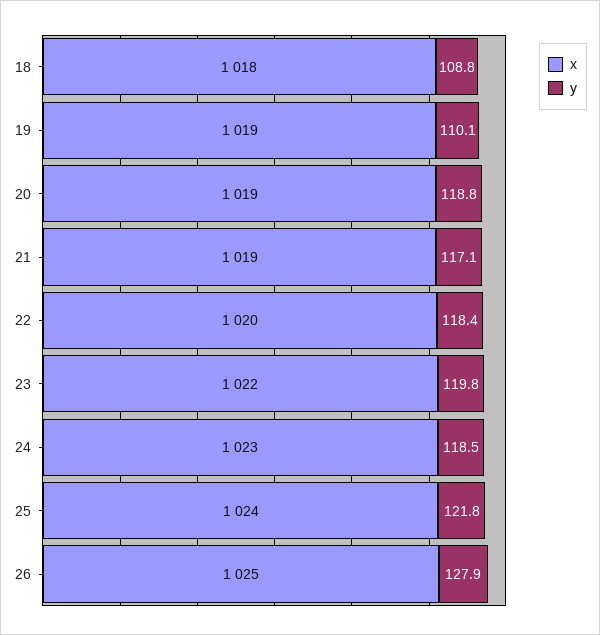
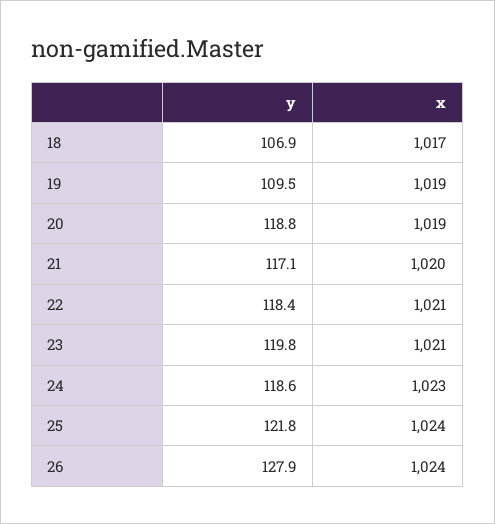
x, 18: 1018 -> 1017
y, 18: 108.8 -> 106.9
y, 19: 110.1 -> 109.5
x, 21: 1019 -> 1020
x, 22: 1020 -> 1021
x, 23: 1022 -> 1021
y, 24: 118.5 -> 118.6
x, 26: 1025 -> 1024

